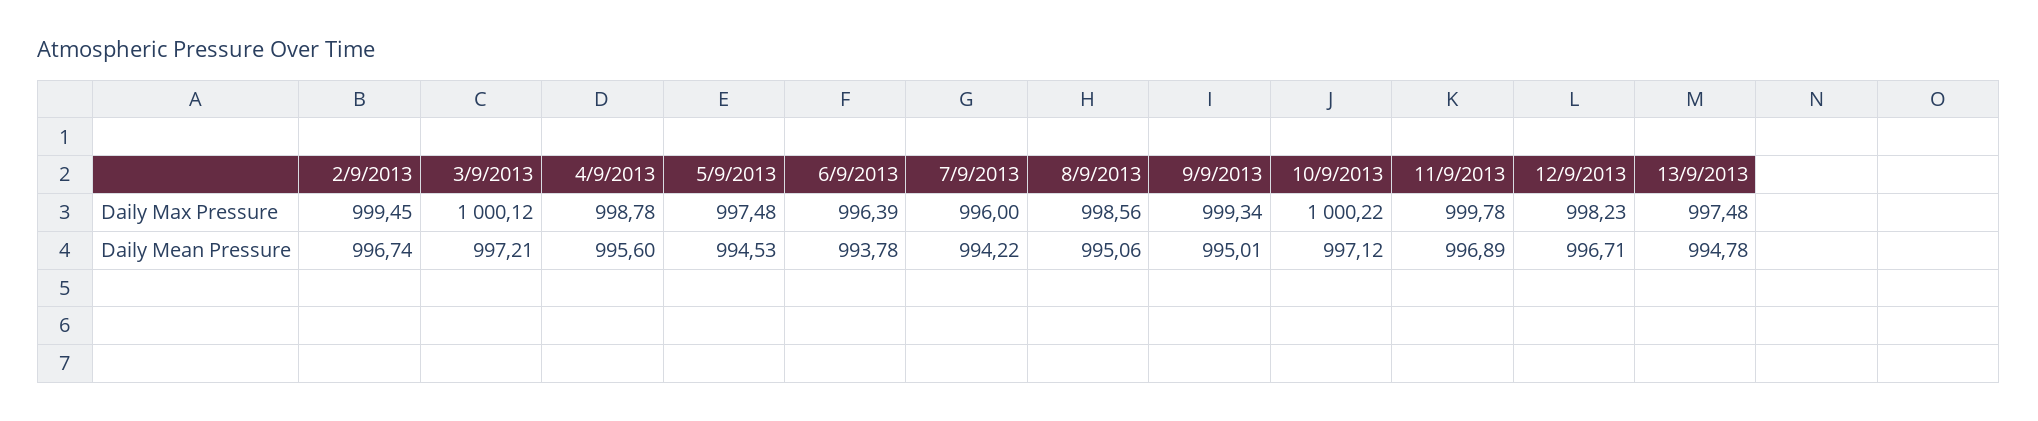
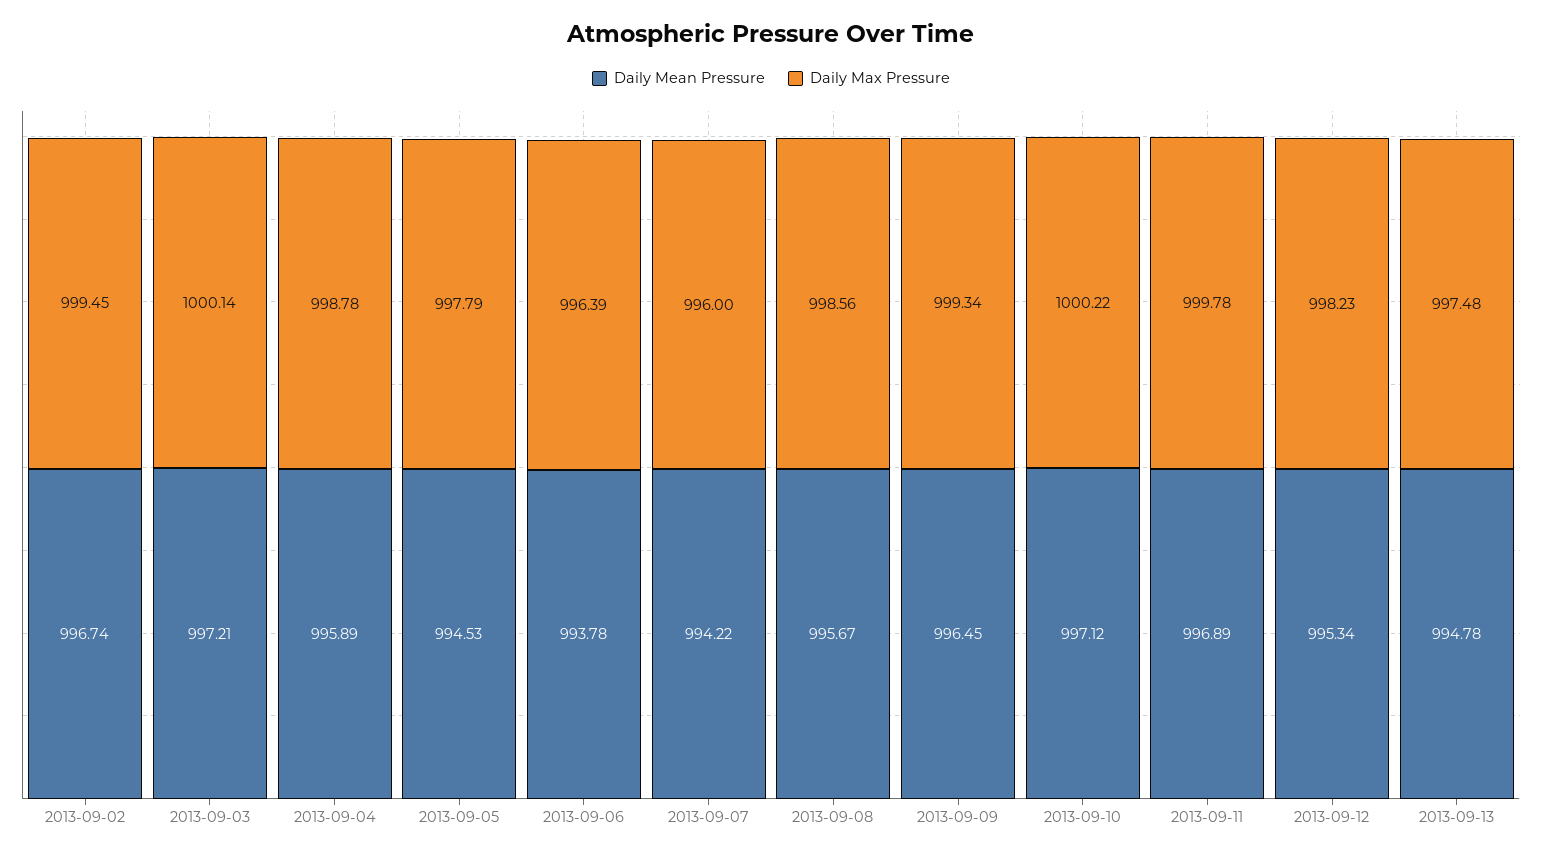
Daily Max Pressure, 3/9/2013: 1000.12 -> 1000.14
Daily Max Pressure, 5/9/2013: 997.48 -> 997.79
Daily Mean Pressure, 4/9/2013: 995.6 -> 995.89
Daily Mean Pressure, 8/9/2013: 995.06 -> 995.67
Daily Mean Pressure, 9/9/2013: 995.01 -> 996.45
Daily Mean Pressure, 12/9/2013: 996.71 -> 995.34

